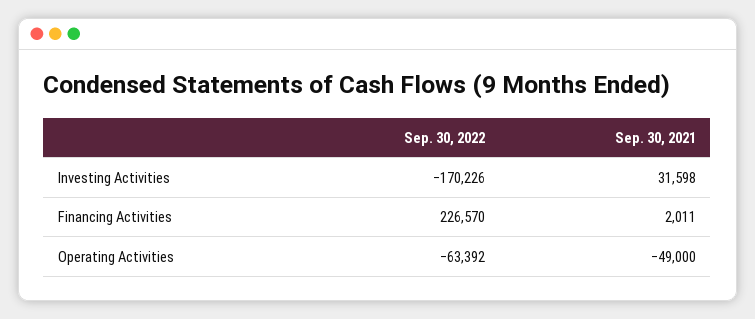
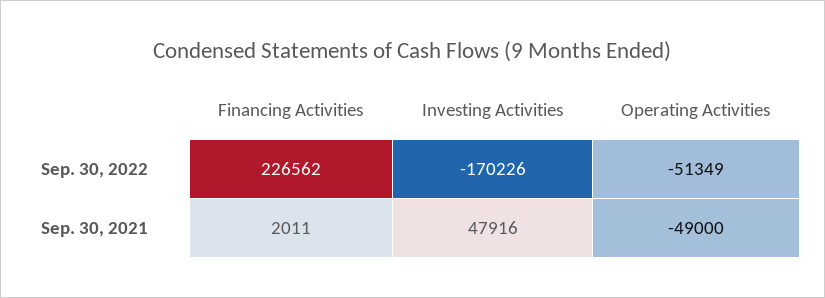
Sep. 30, 2021, Investing Activities: 31598 -> 47916
Sep. 30, 2022, Financing Activities: 226570 -> 226562
Sep. 30, 2022, Operating Activities: -63392 -> -51349

